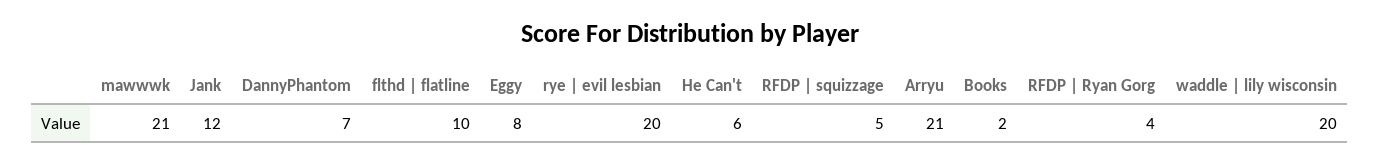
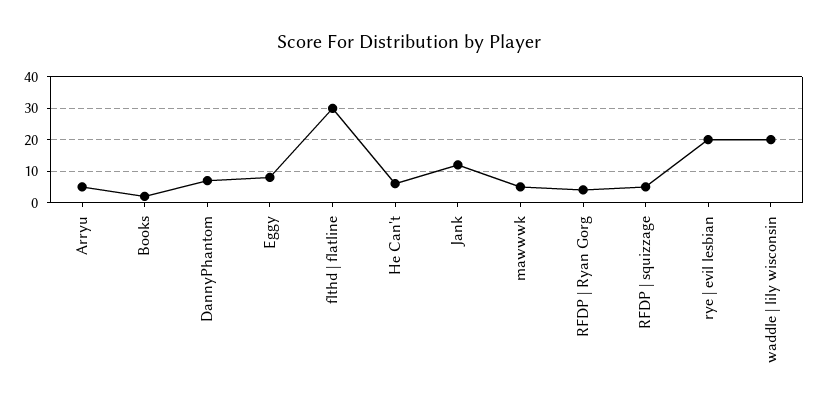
mawwwk: 21 -> 5
flthd | flatline: 10 -> 30
Arryu: 21 -> 5

